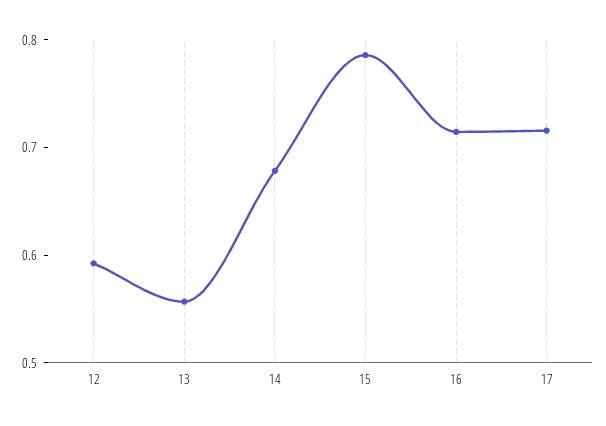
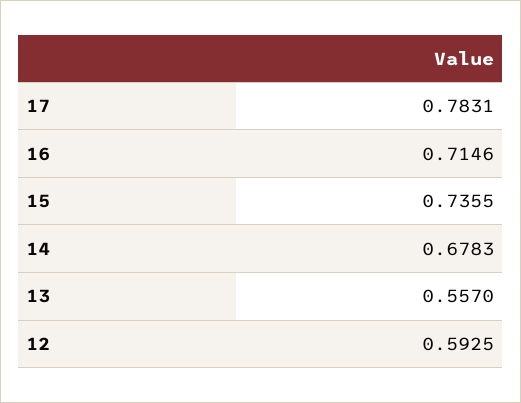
15: 0.78 -> 0.7355
17: 0.72 -> 0.7831

